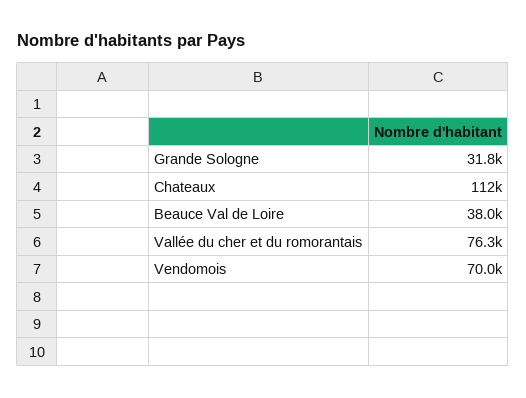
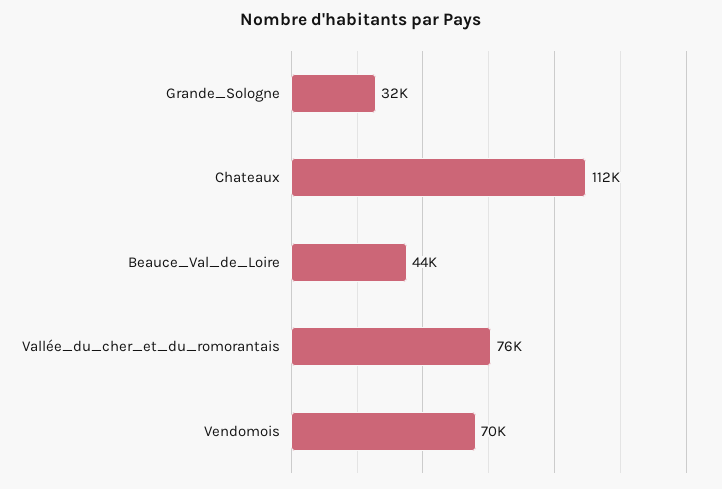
Beauce Val de Loire: 38000 -> 44000

